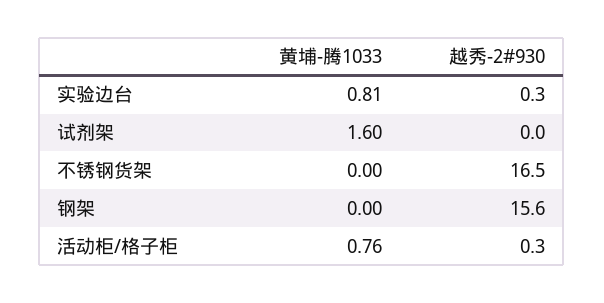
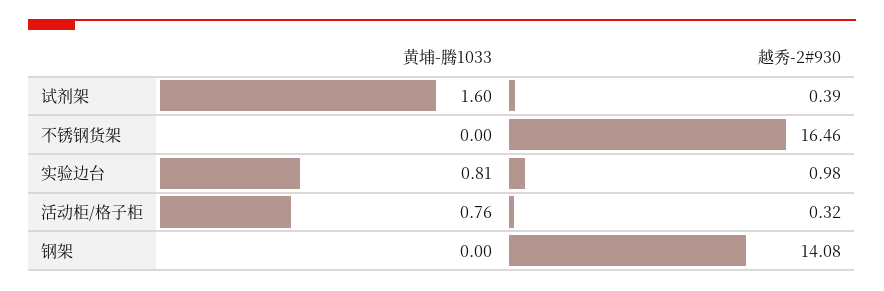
越秀-2#930, 实验边台: 0.3 -> 0.98
越秀-2#930, 试剂架: 0 -> 0.39
越秀-2#930, 钢架: 15.6 -> 14.08

